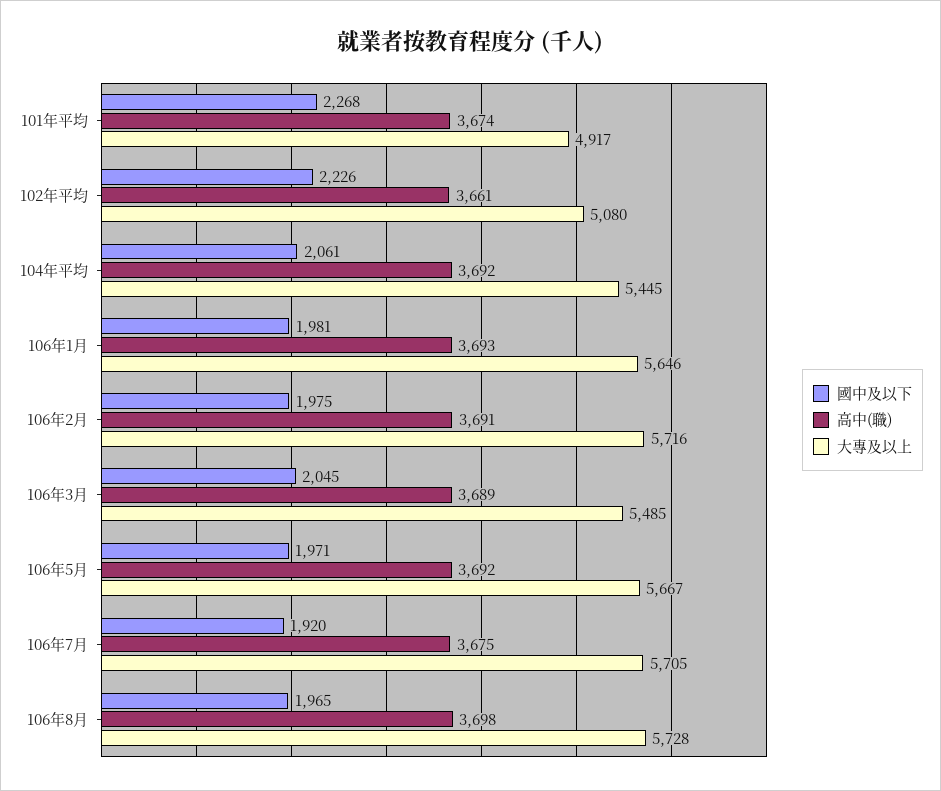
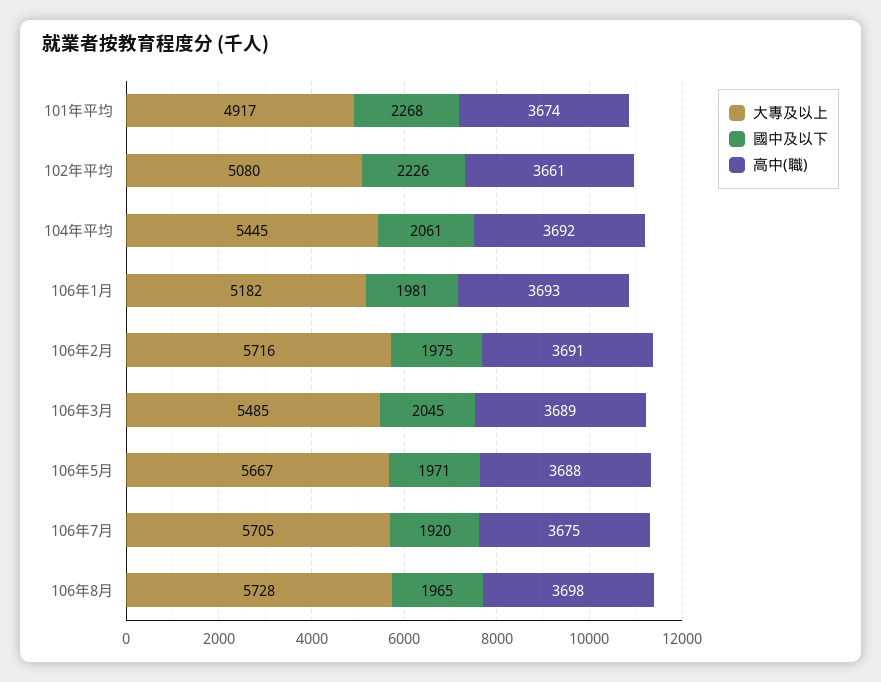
大專及以上, 106年1月: 5646 -> 5182
高中(職), 106年5月: 3692 -> 3688

